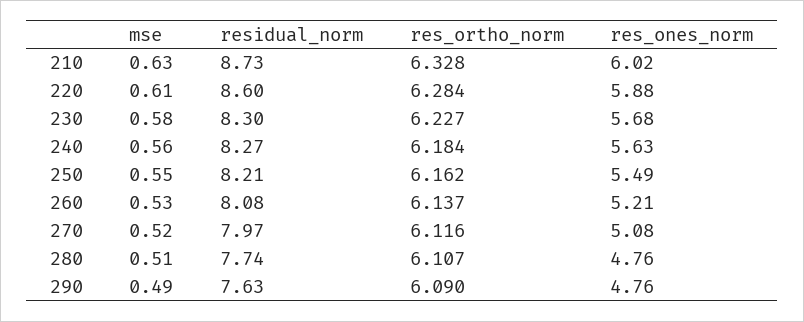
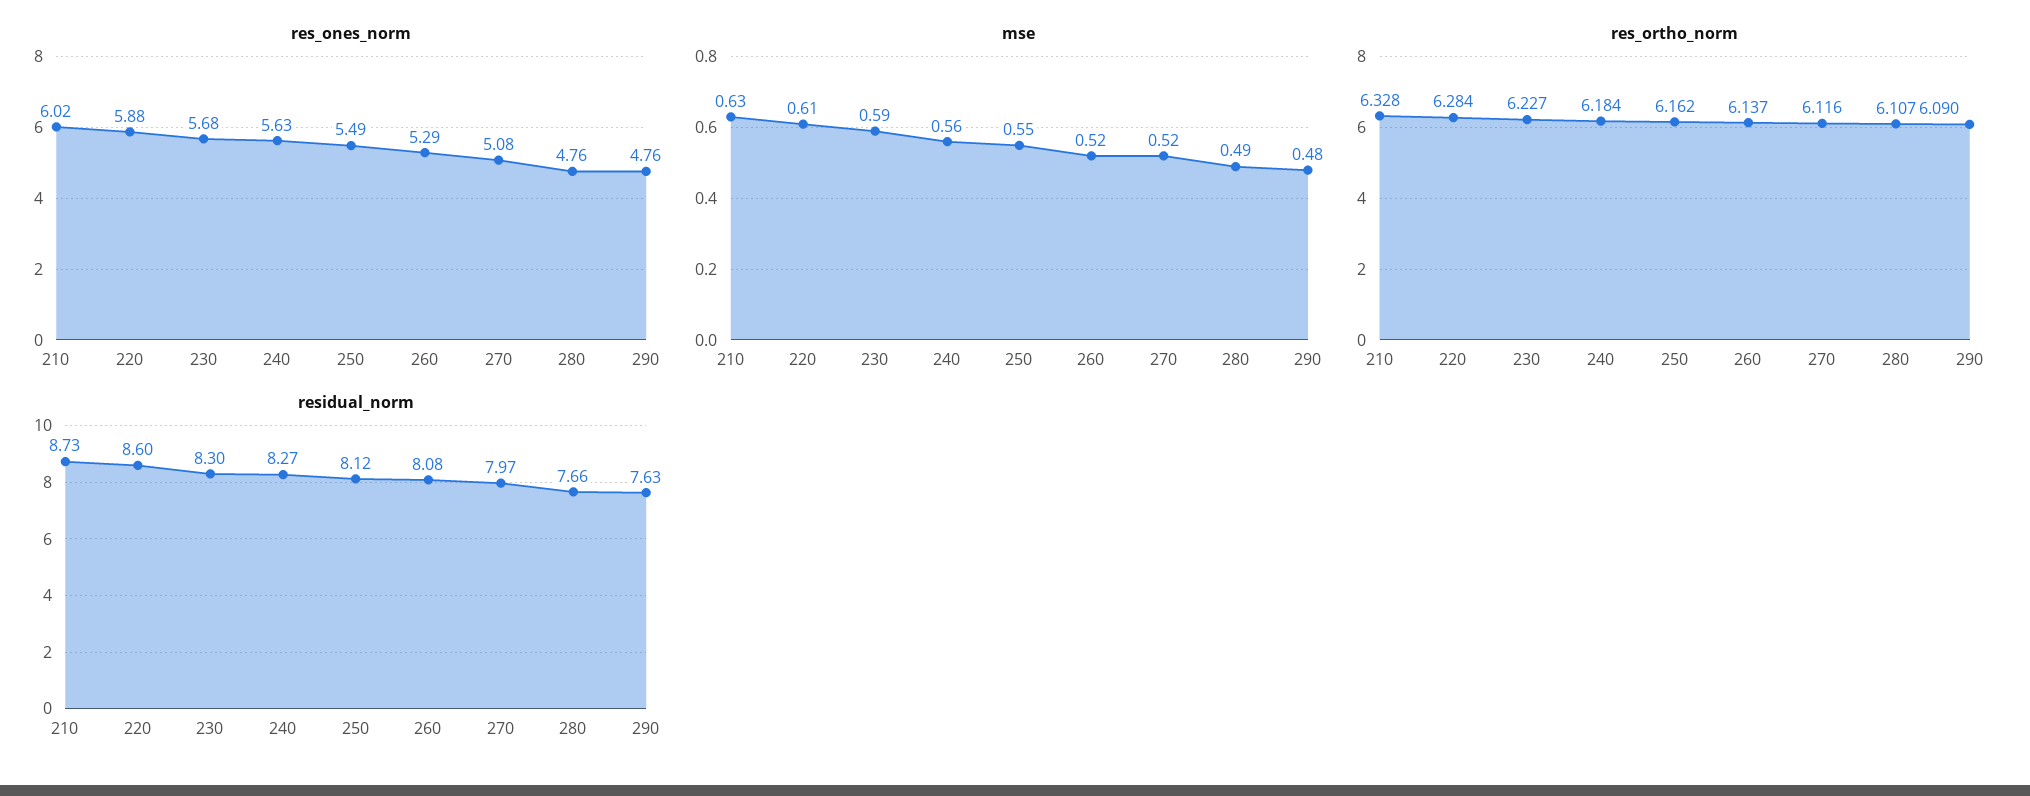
mse, 230: 0.58 -> 0.59
residual_norm, 250: 8.21 -> 8.12
mse, 260: 0.53 -> 0.52
res_ones_norm, 260: 5.21 -> 5.29
mse, 280: 0.51 -> 0.49
residual_norm, 280: 7.74 -> 7.66
mse, 290: 0.49 -> 0.48

